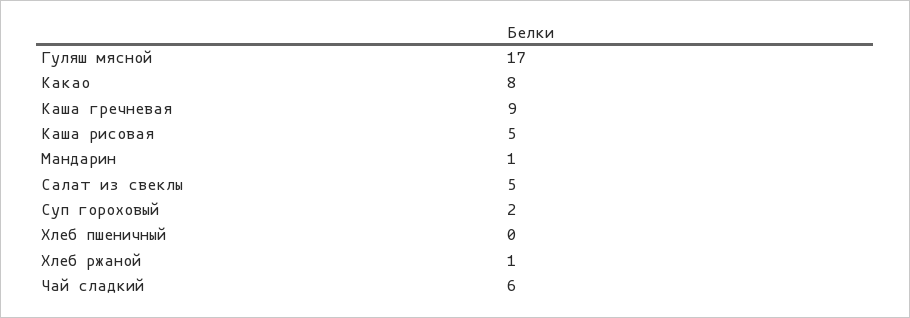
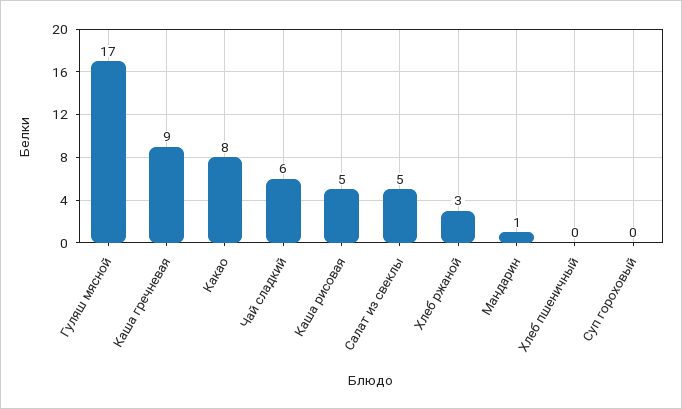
Суп гороховый: 2 -> 0
Хлеб ржаной: 1 -> 3

